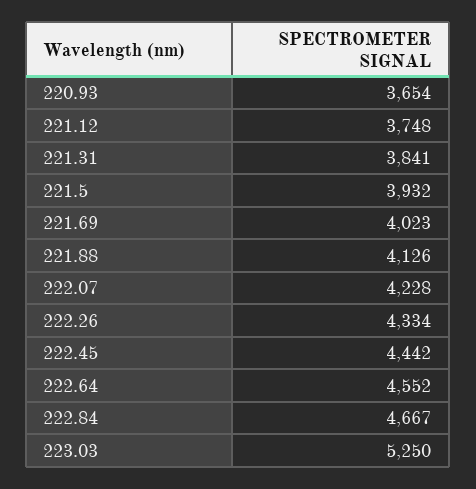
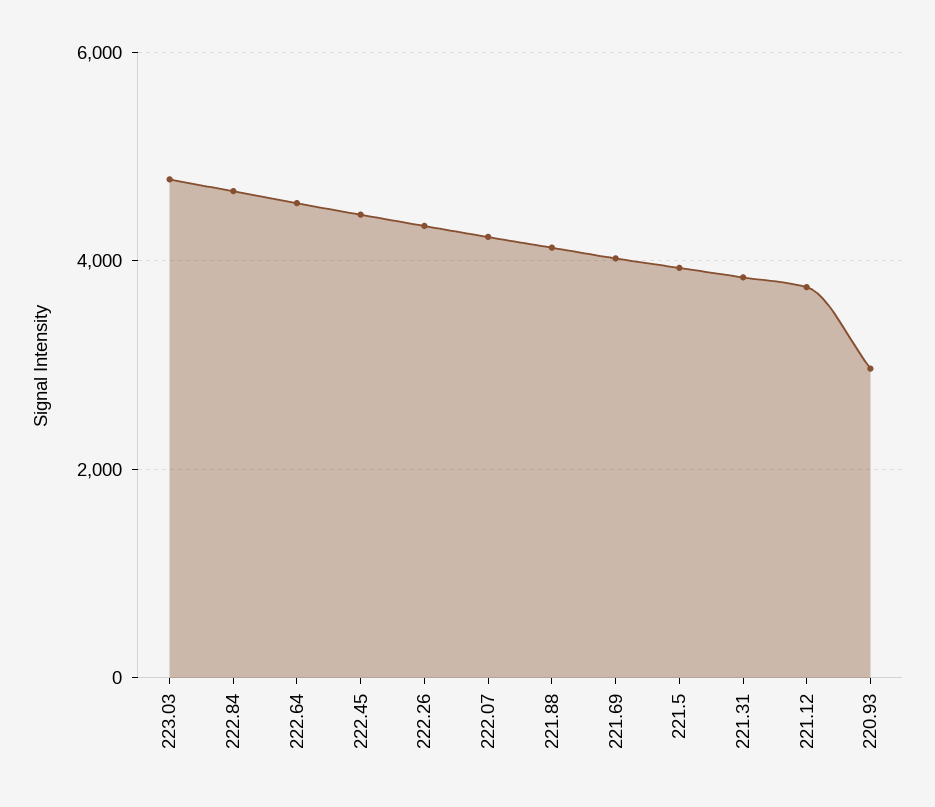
220.93: 3654 -> 3000
223.03: 5250 -> 4800

